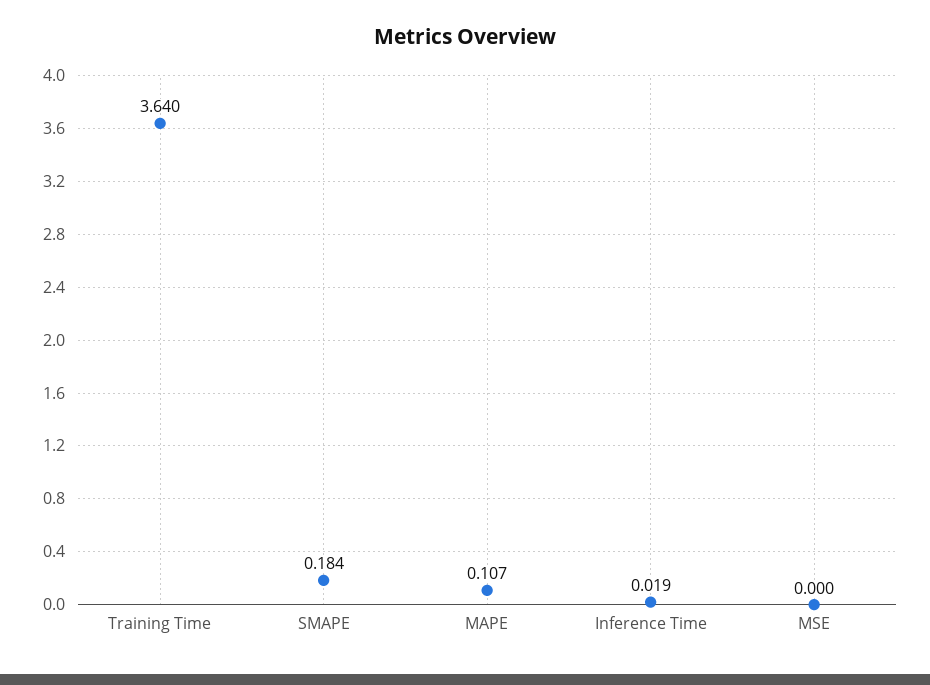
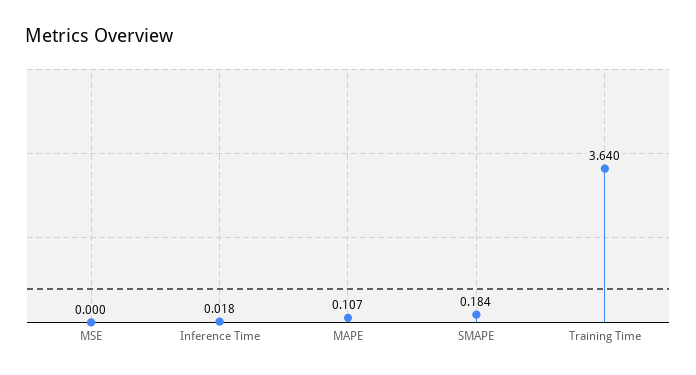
Inference Time: 0.019 -> 0.018

